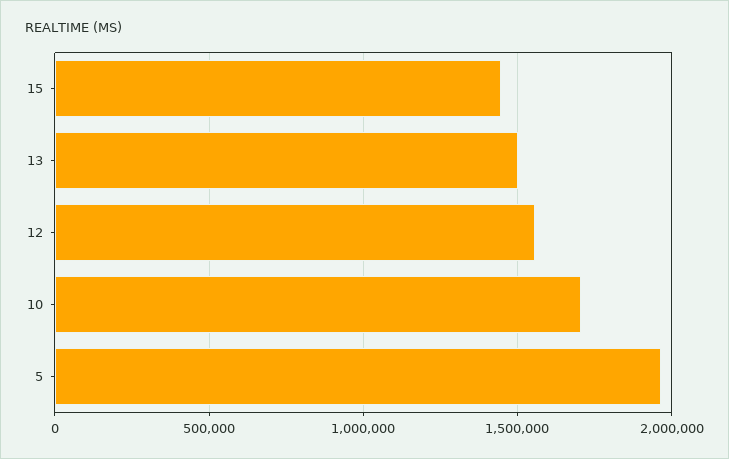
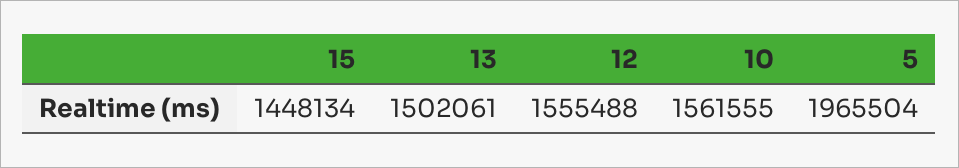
10: 1700000 -> 1561555

